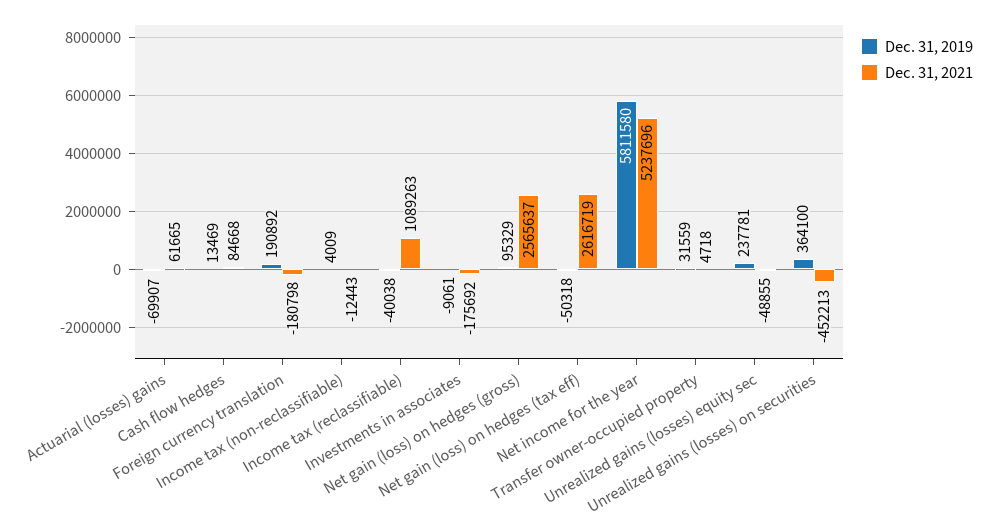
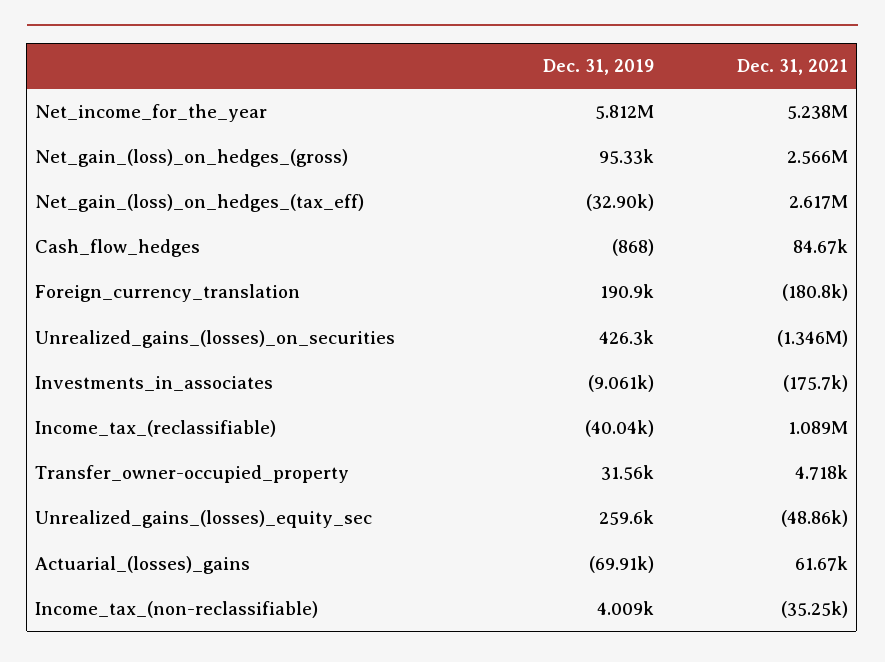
Dec. 31, 2019, Cash flow hedges: 13469 -> -868
Dec. 31, 2021, Income tax (non-reclassifiable): -12443 -> -35250
Dec. 31, 2019, Net gain (loss) on hedges (tax eff): -50318 -> -32900
Dec. 31, 2019, Unrealized gains (losses) equity sec: 237781 -> 259600
Dec. 31, 2019, Unrealized gains (losses) on securities: 364100 -> 426300
Dec. 31, 2021, Unrealized gains (losses) on securities: -452213 -> -1346000

